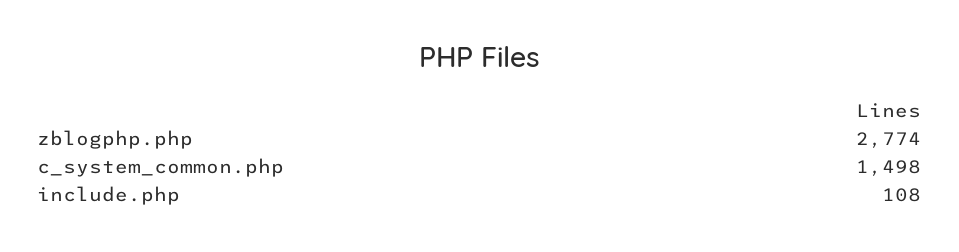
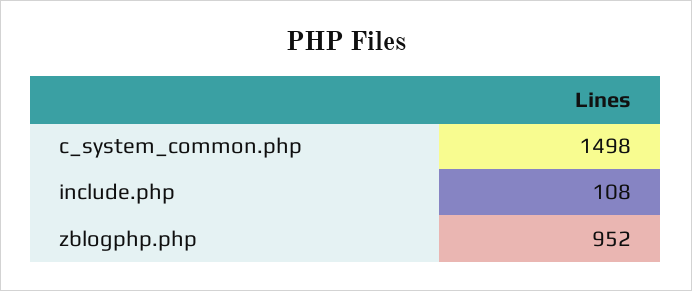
zblogphp.php: 2774 -> 952

